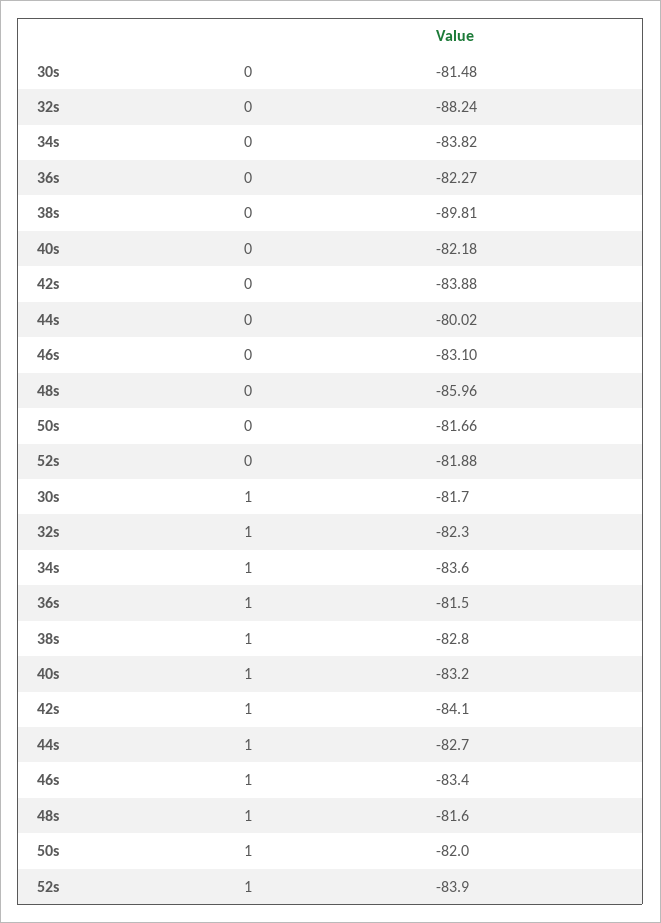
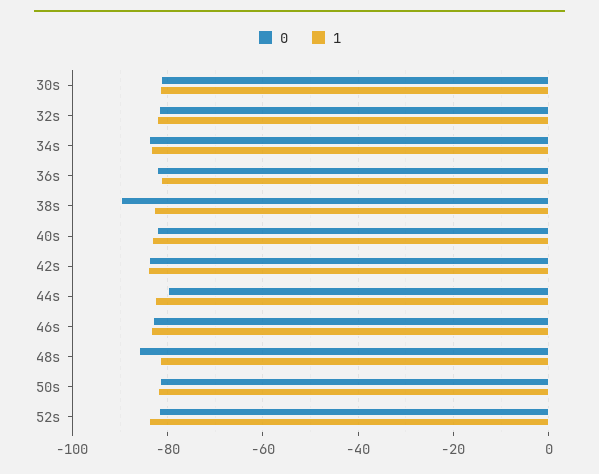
0, 32s: -88.24 -> -82

